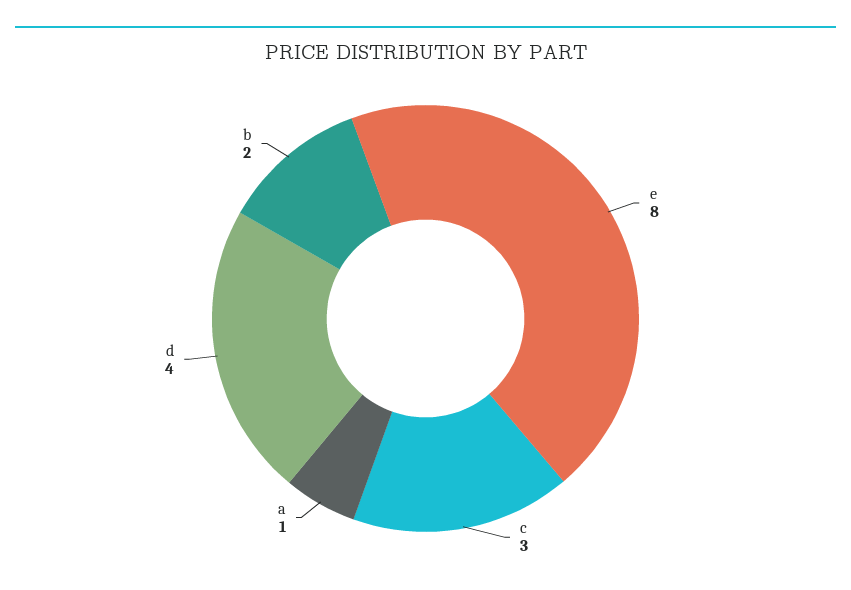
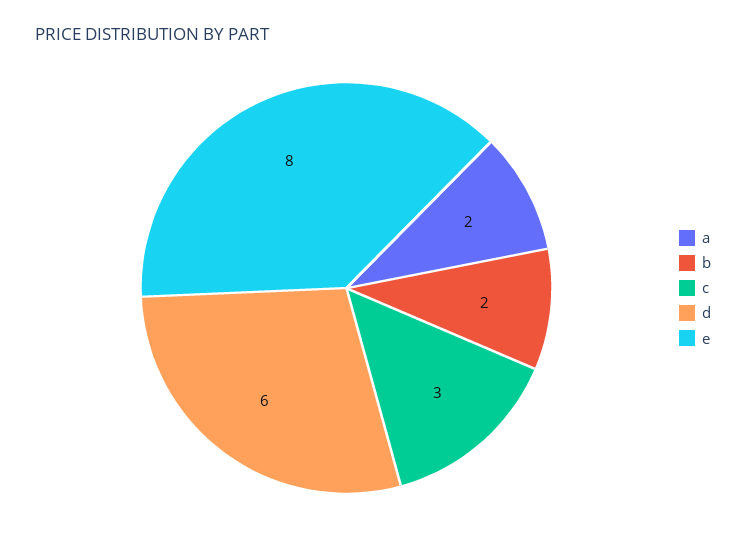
a: 1 -> 2
d: 4 -> 6

